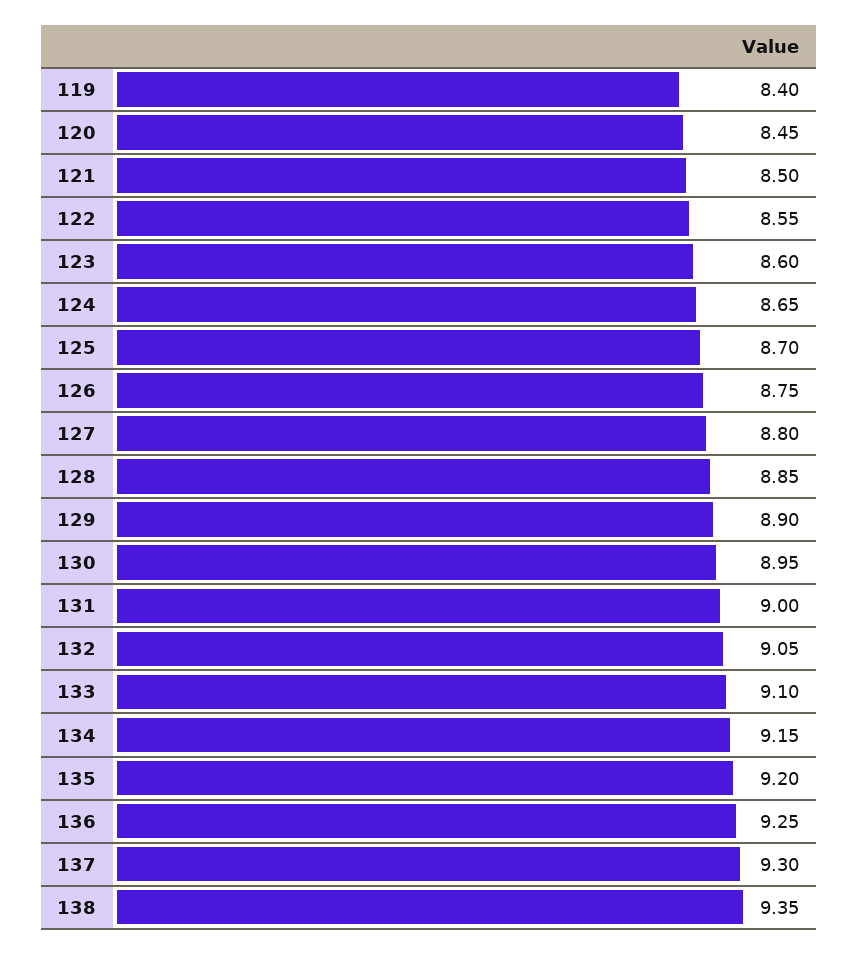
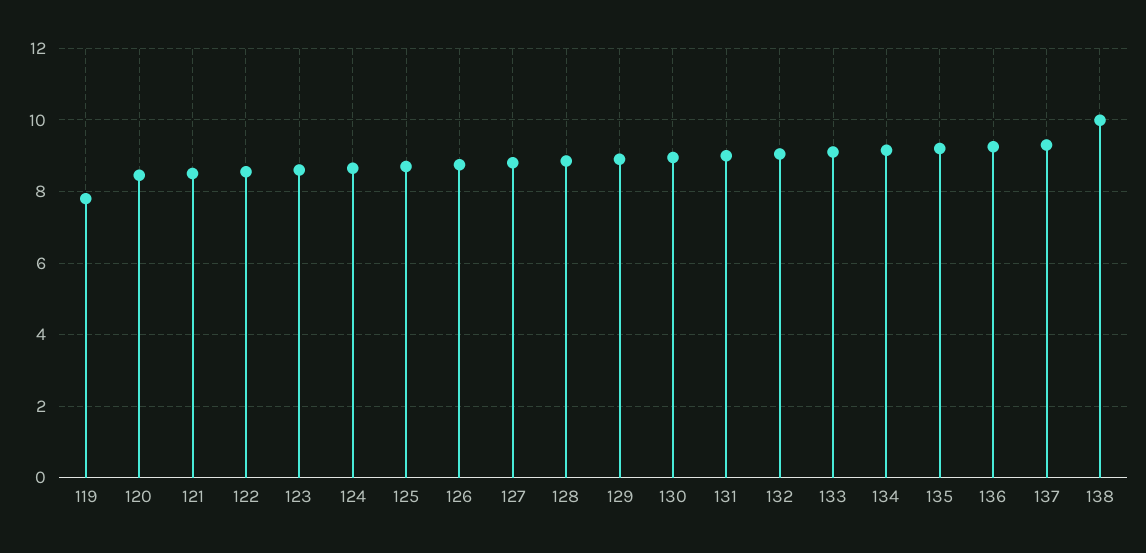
119: 8.4 -> 7.8
138: 9.35 -> 10

